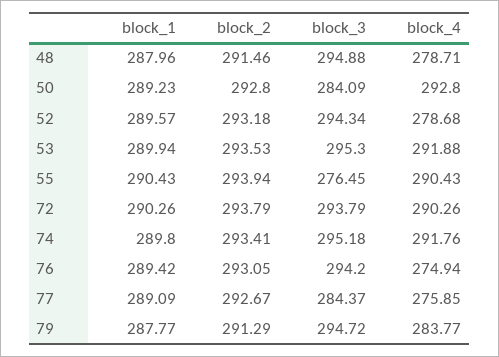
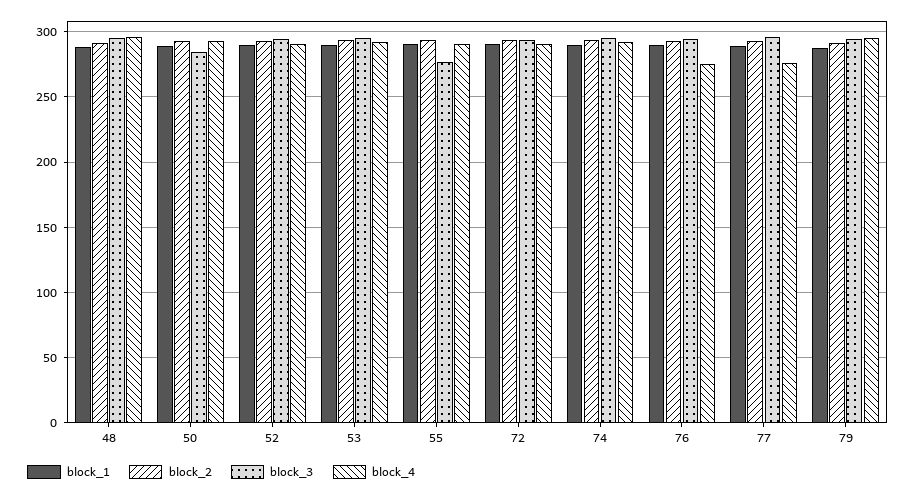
block_4, 48: 278.71 -> 295
block_4, 52: 278.68 -> 290
block_3, 77: 284.37 -> 295
block_4, 79: 283.77 -> 295

